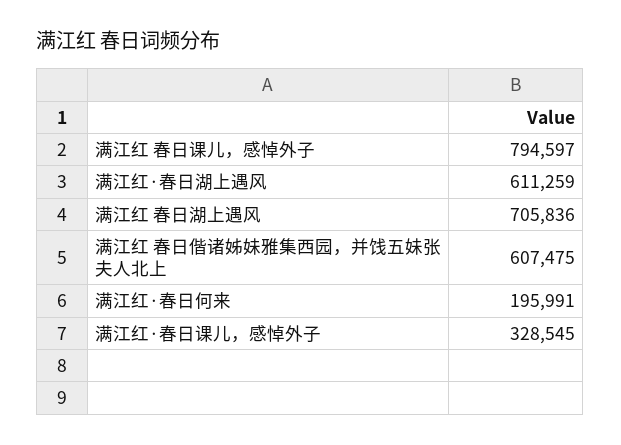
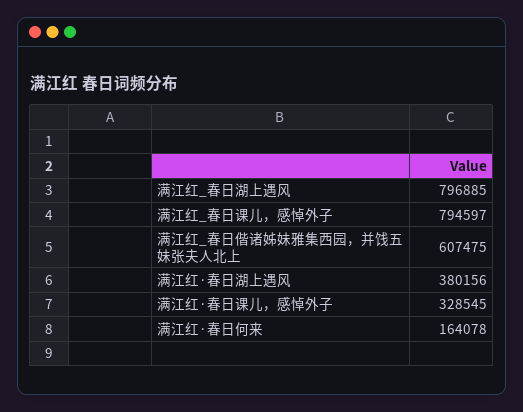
满江红·春日湖上遇风: 611259 -> 380156
满江红 春日湖上遇风: 705836 -> 796885
满江红·春日何来: 195991 -> 164078

